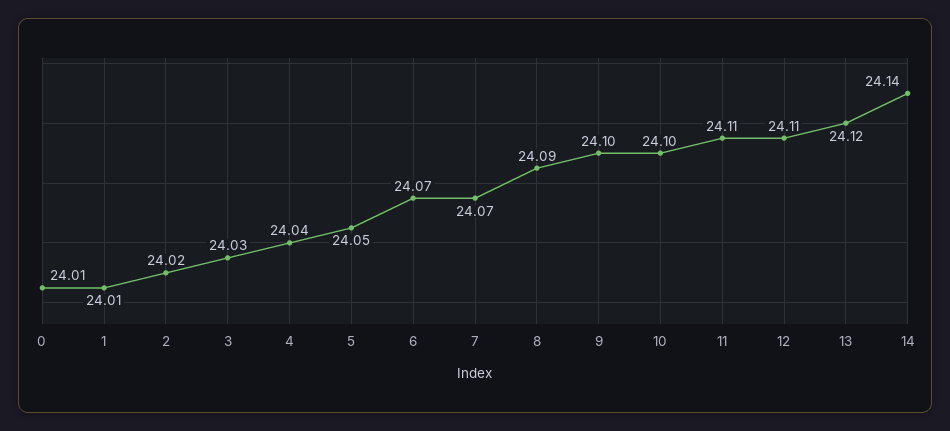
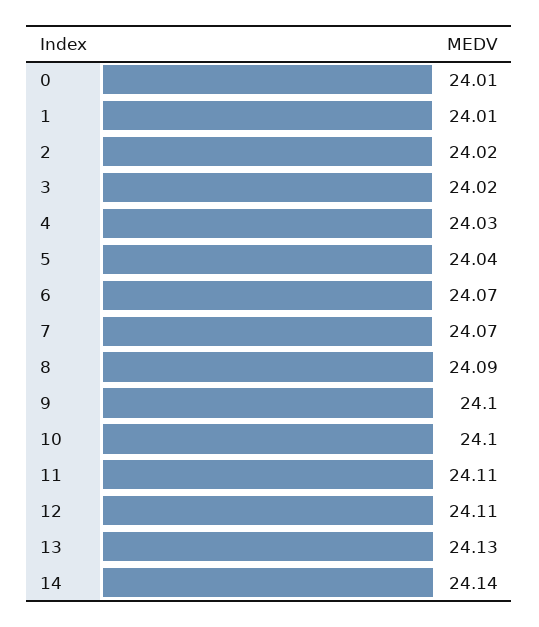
3: 24.03 -> 24.02
4: 24.04 -> 24.03
5: 24.05 -> 24.04
13: 24.12 -> 24.13

